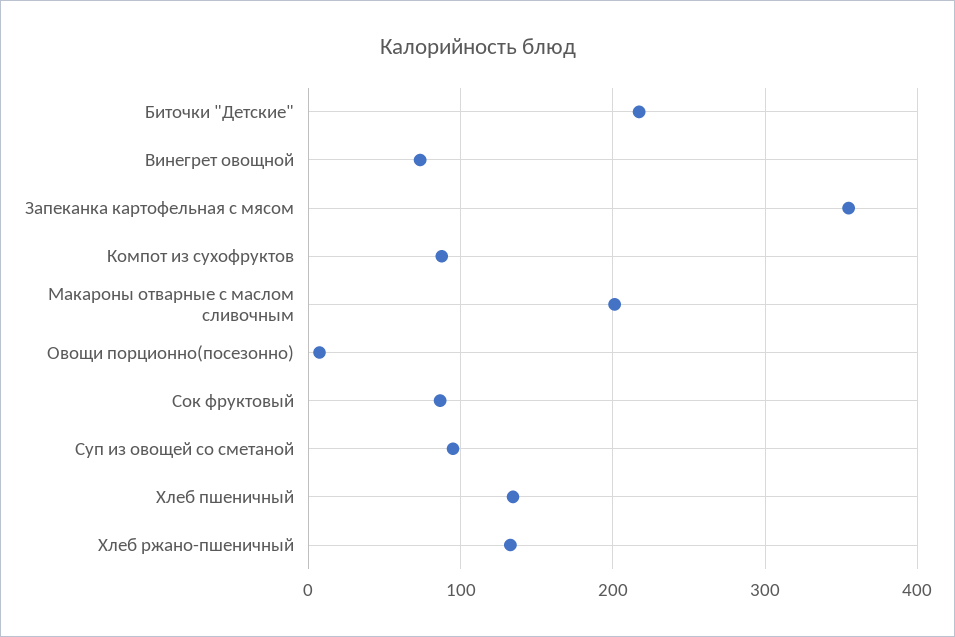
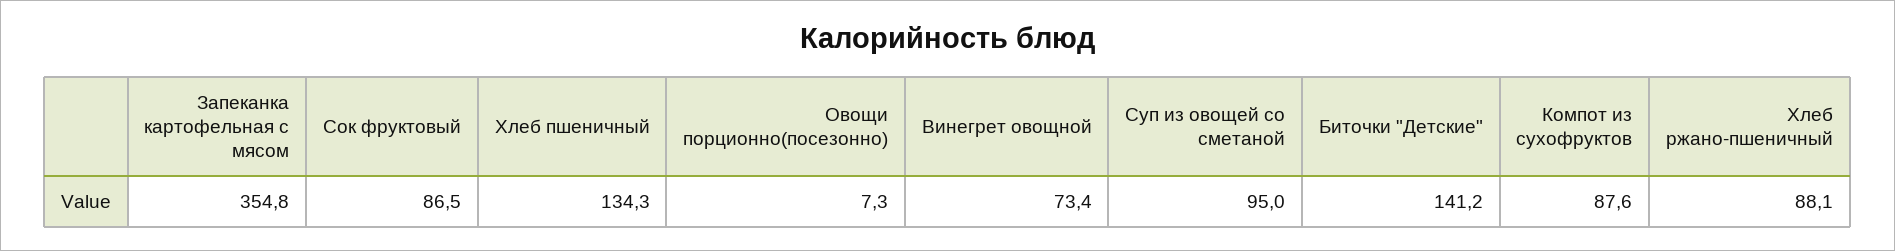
Биточки "Детские": 220 -> 141.2
Макароны отварные с маслом сливочным: 200 -> none
Хлеб ржано-пшеничный: 130 -> 88.1

